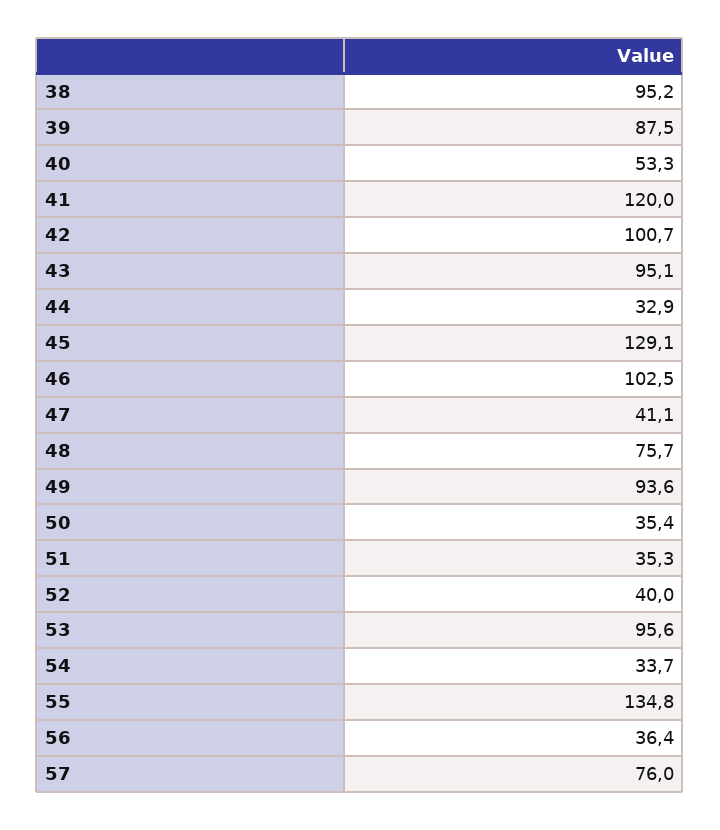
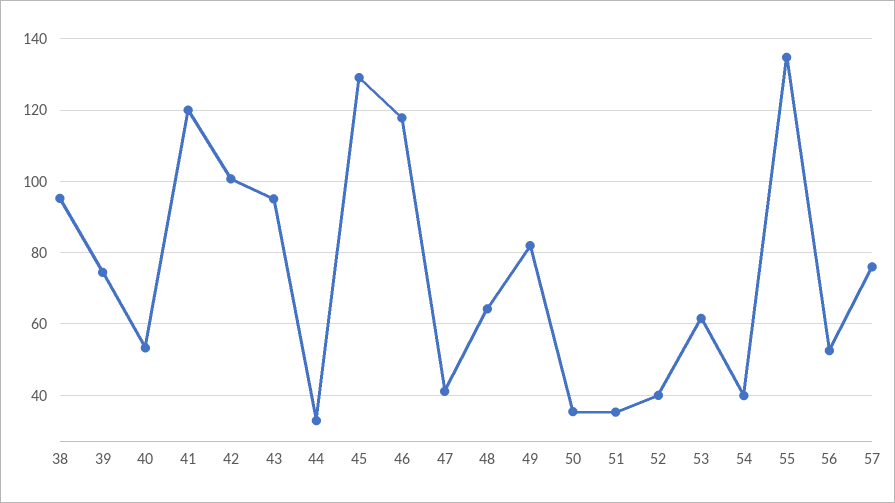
39: 87.5 -> 74
46: 102.5 -> 118
48: 75.7 -> 64
49: 93.6 -> 82
53: 95.6 -> 62
54: 33.7 -> 40
56: 36.4 -> 52

